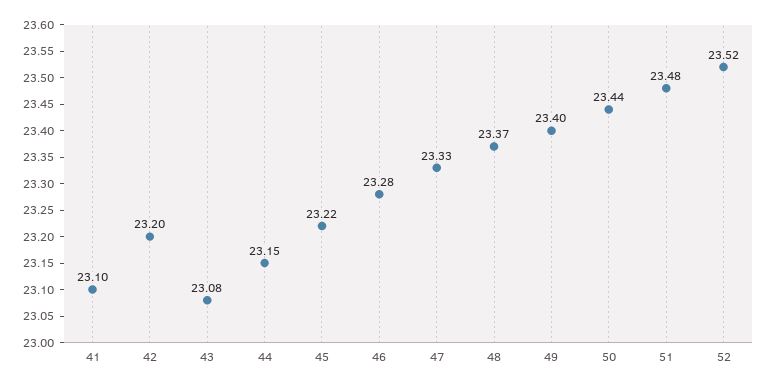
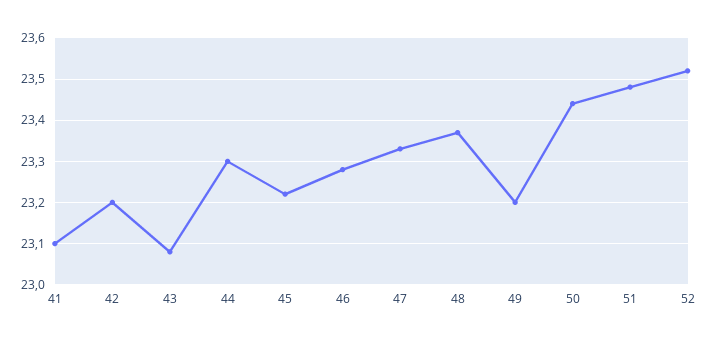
44: 23.15 -> 23.3
49: 23.4 -> 23.2

